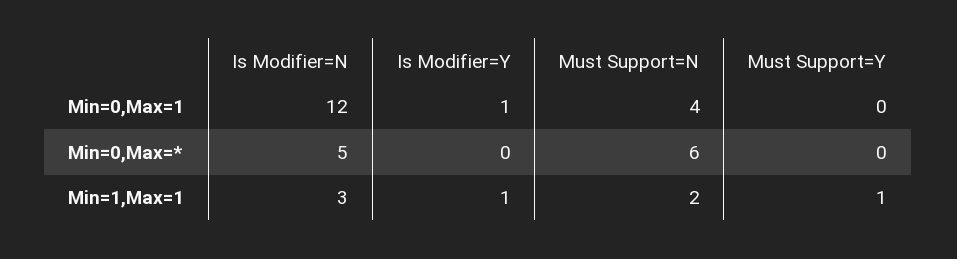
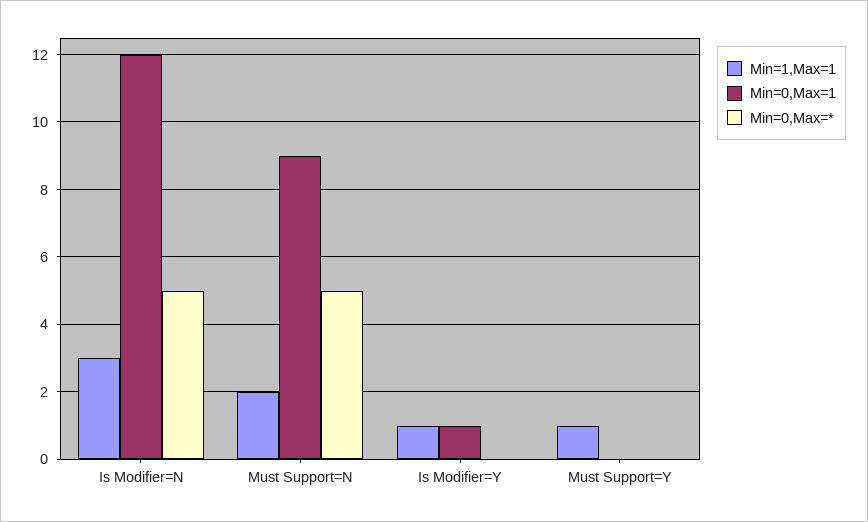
Min=0,Max=1, Must Support=N: 4 -> 9
Min=0,Max=*, Must Support=N: 6 -> 5

